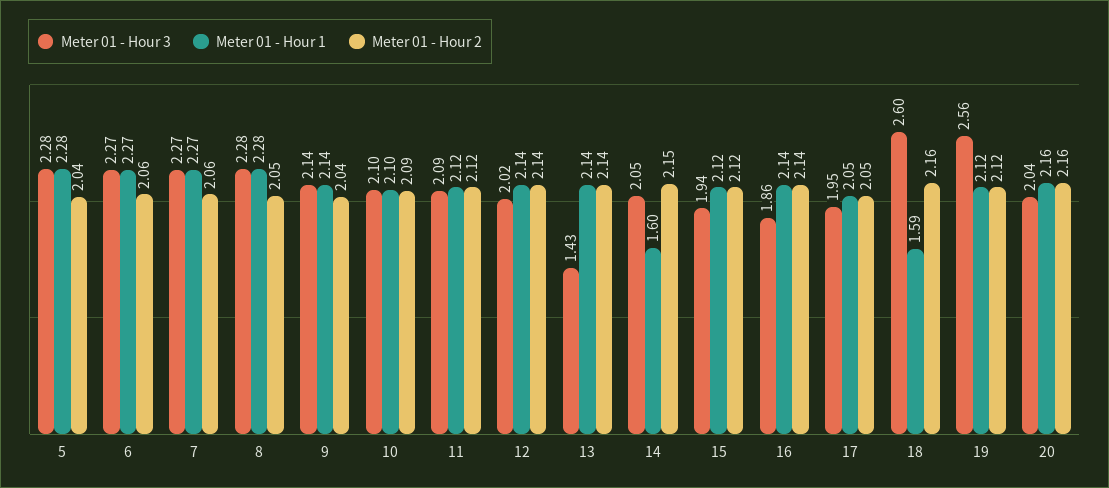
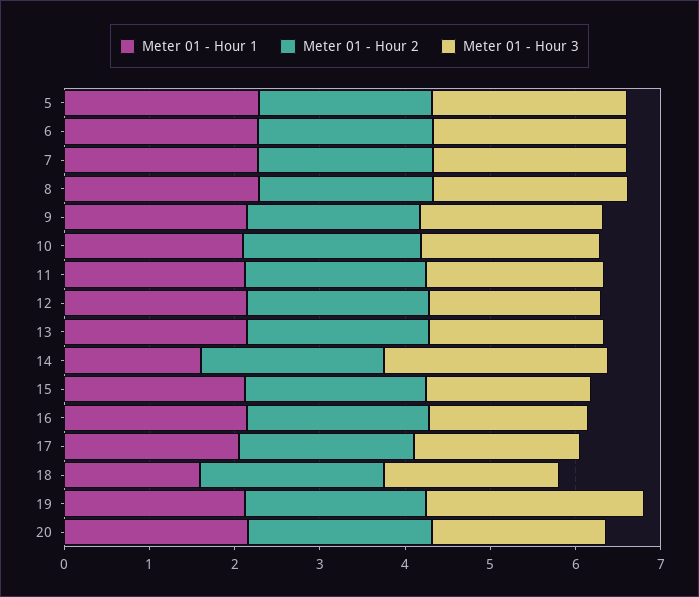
Meter 01 - Hour 3, 13: 1.43 -> 2
Meter 01 - Hour 3, 14: 2.05 -> 2.6
Meter 01 - Hour 3, 18: 2.6 -> 2

